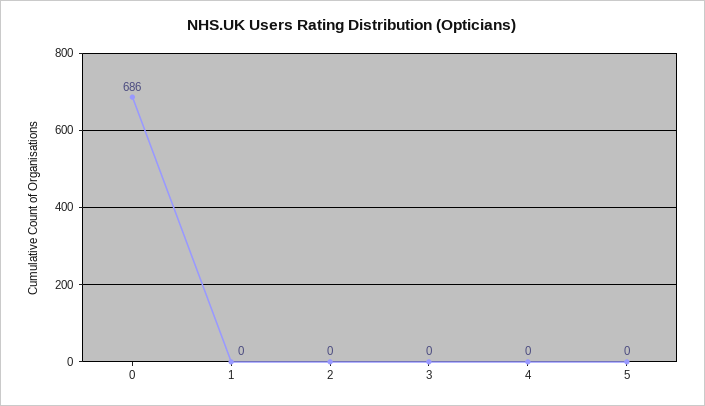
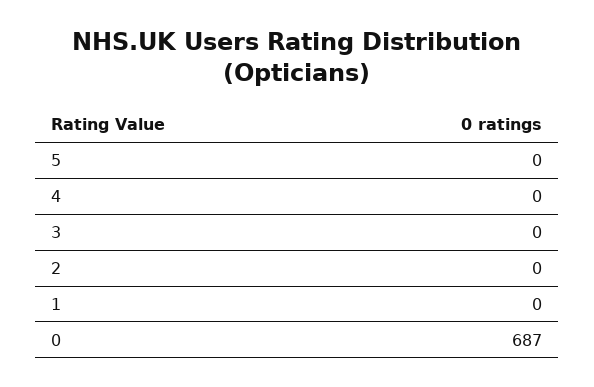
0: 686 -> 687

